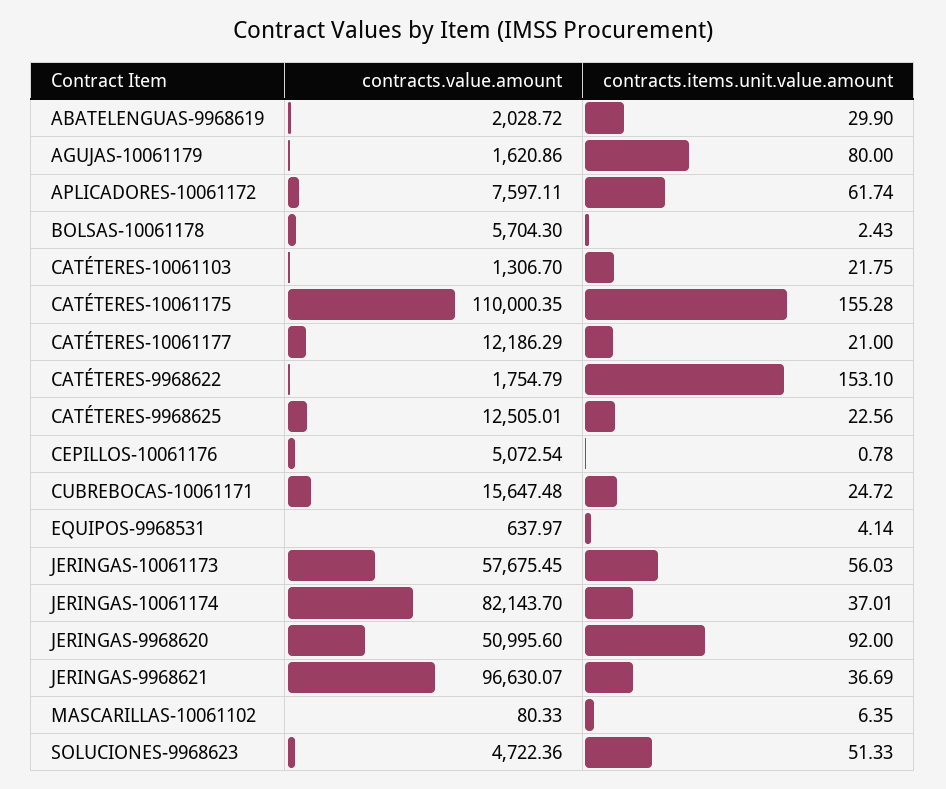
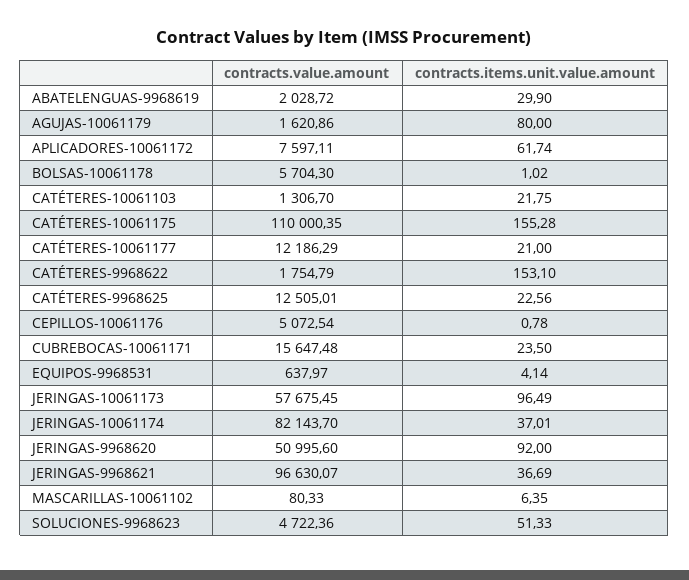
contracts.items.unit.value.amount, BOLSAS-10061178: 2.43 -> 1.02
contracts.items.unit.value.amount, CUBREBOCAS-10061171: 24.72 -> 23.5
contracts.items.unit.value.amount, JERINGAS-10061173: 56.03 -> 96.49

